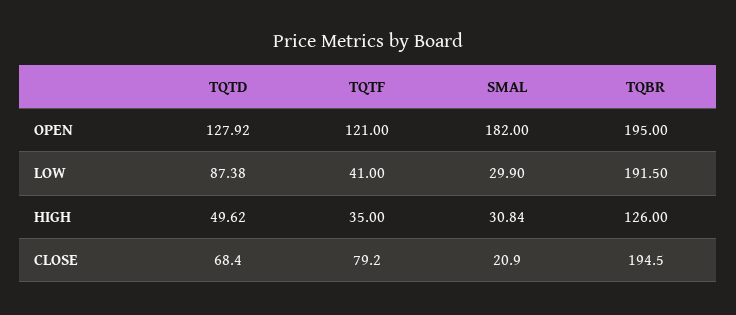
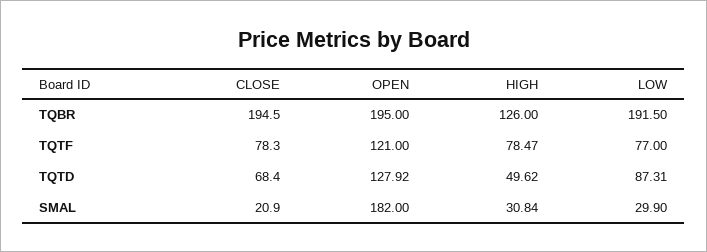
TQTD, LOW: 87.38 -> 87.31
TQTF, LOW: 41 -> 77
TQTF, HIGH: 35 -> 78.47
TQTF, CLOSE: 79.2 -> 78.3

